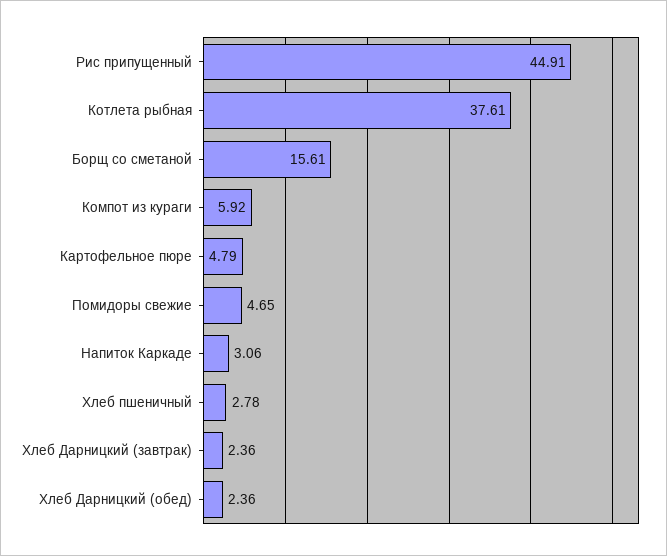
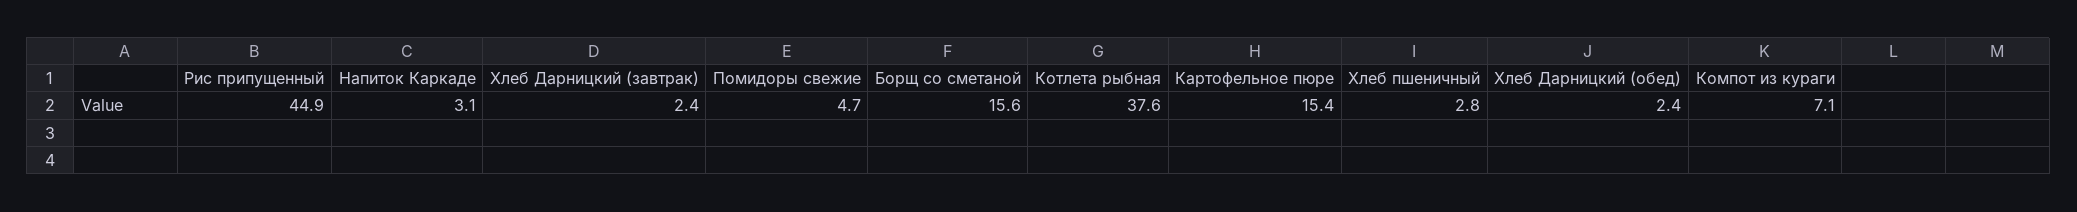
Компот из кураги: 5.92 -> 7.1
Картофельное пюре: 4.79 -> 15.4

